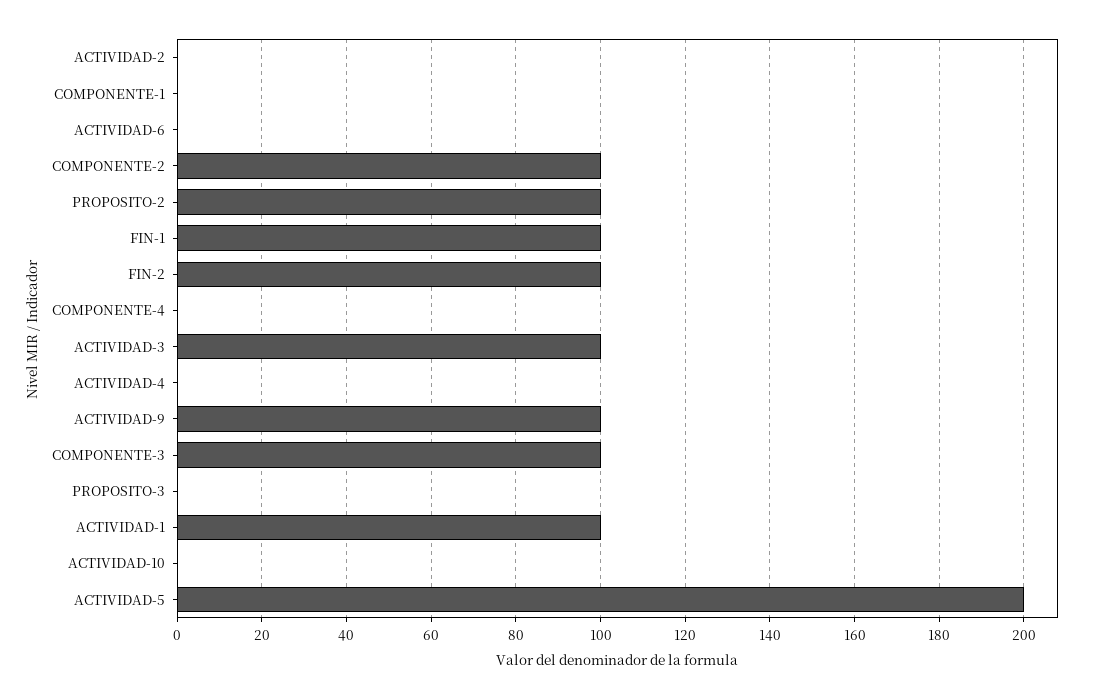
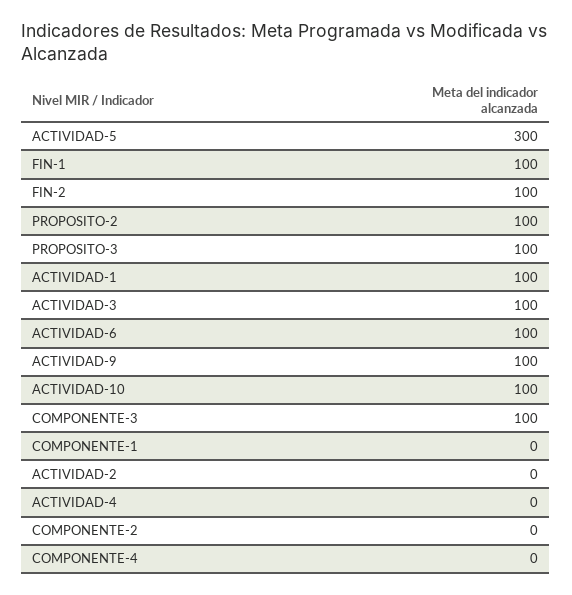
ACTIVIDAD-6: 0 -> 100
COMPONENTE-2: 100 -> 0
PROPOSITO-3: 0 -> 100
ACTIVIDAD-10: 0 -> 100
ACTIVIDAD-5: 200 -> 300

